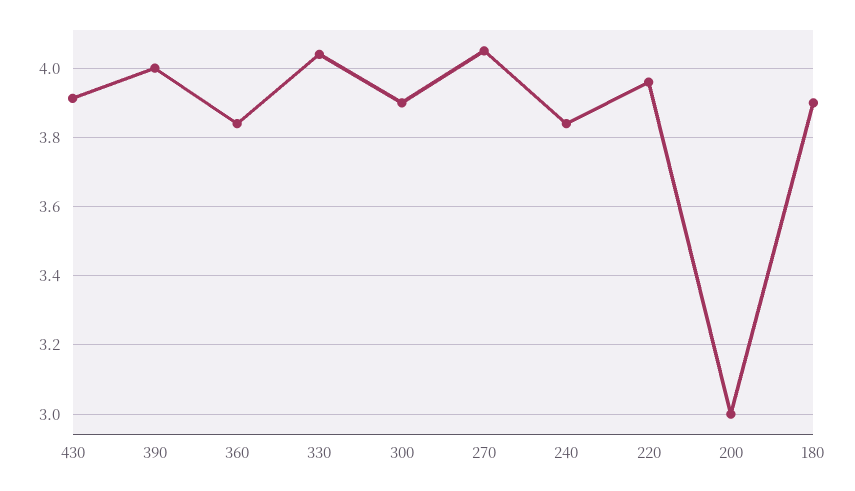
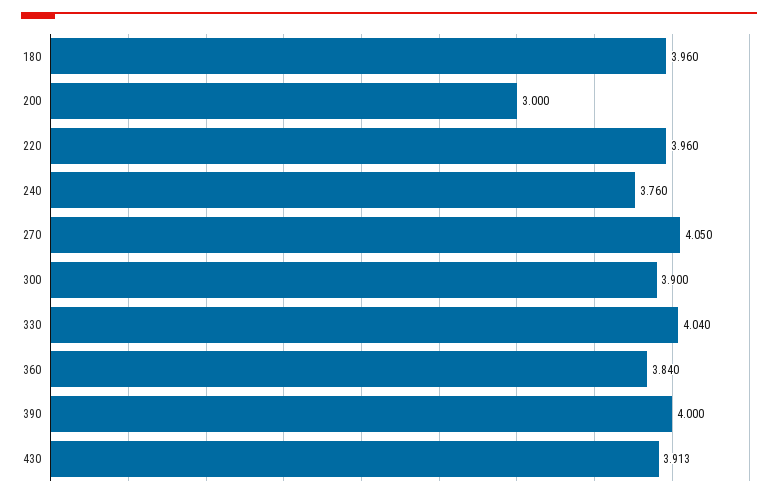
240: 3.84 -> 3.76
180: 3.9 -> 3.96

